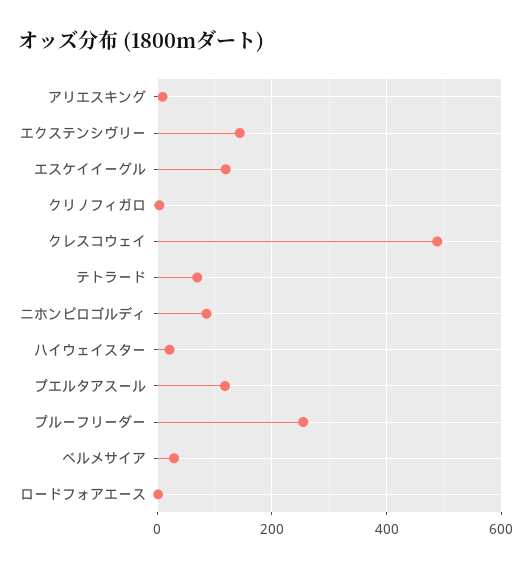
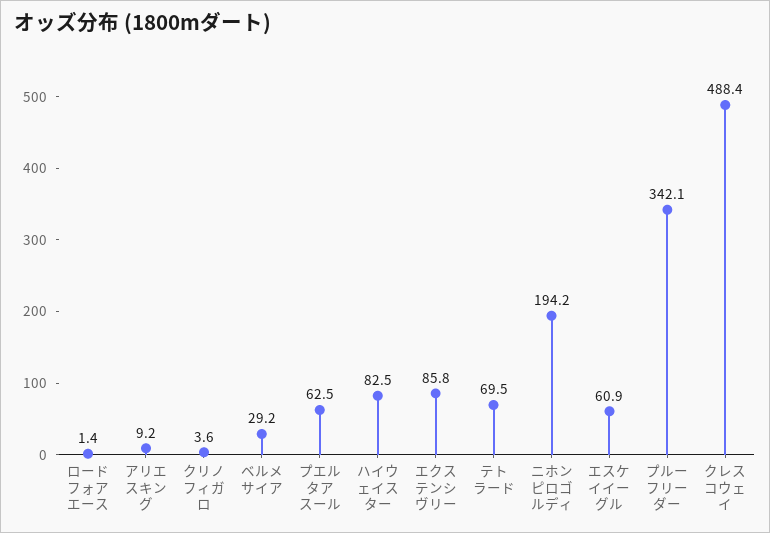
エクステンシヴリー: 140 -> 85.8
エスケイイーグル: 120 -> 60.9
ニホンピロゴルディ: 80 -> 194.2
ハイウェイスター: 20 -> 82.5
プエルタアスール: 120 -> 62.5
プルーフリーダー: 260 -> 342.1

